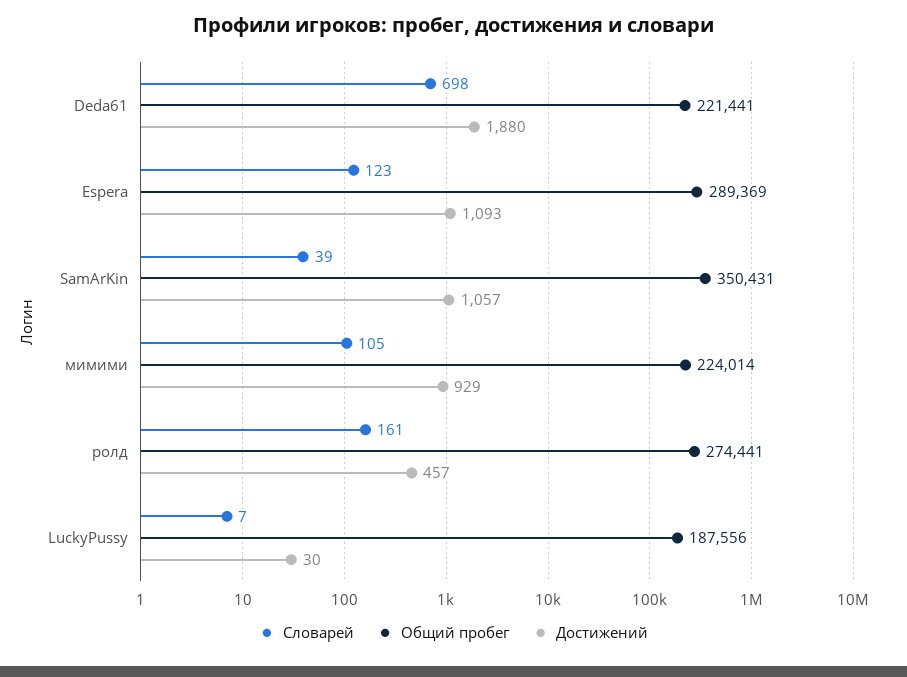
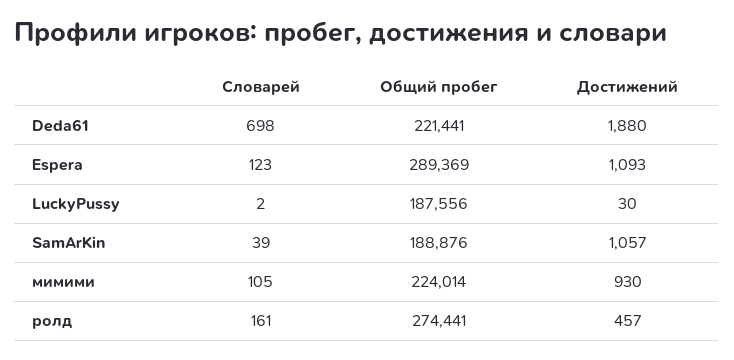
Общий пробег, SamArKin: 350431 -> 188876
Достижений, мимими: 929 -> 930
Словарей, LuckyPussy: 7 -> 2

